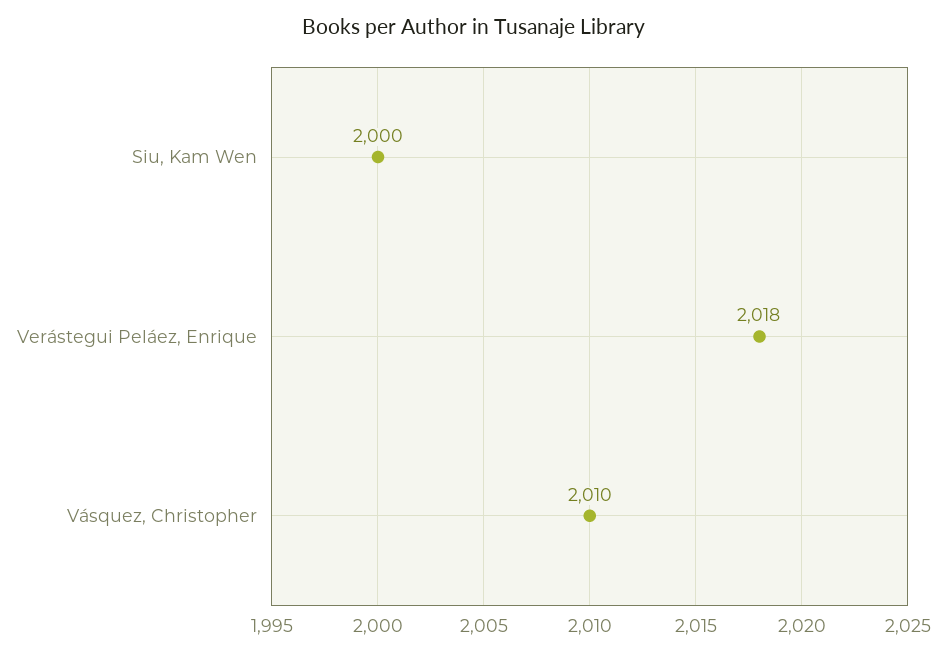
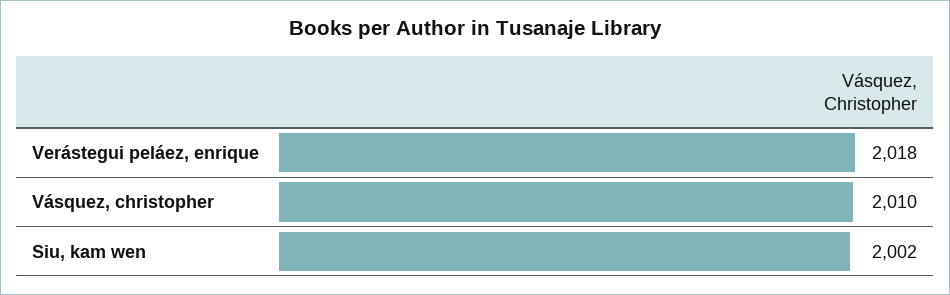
Siu, Kam Wen: 2000 -> 2002

